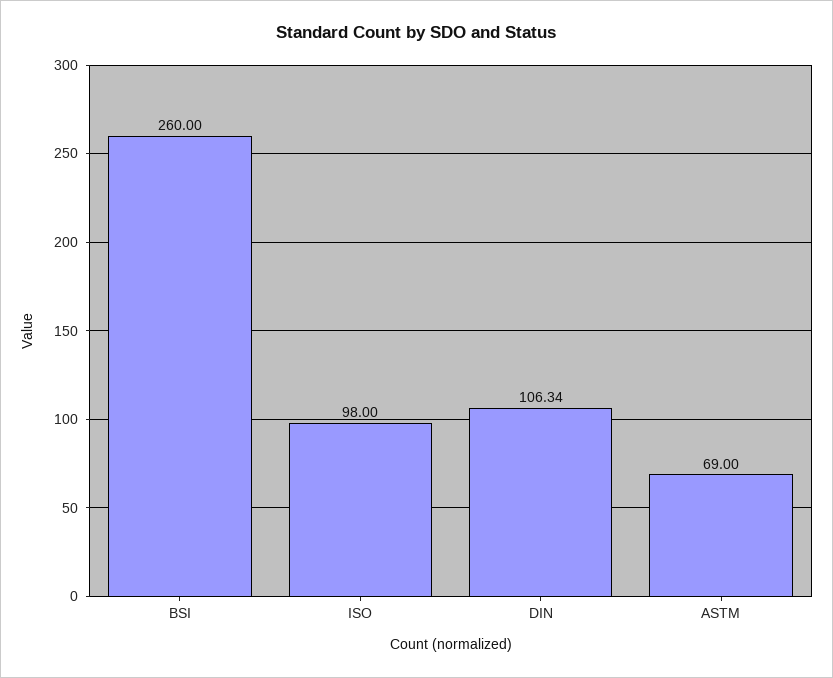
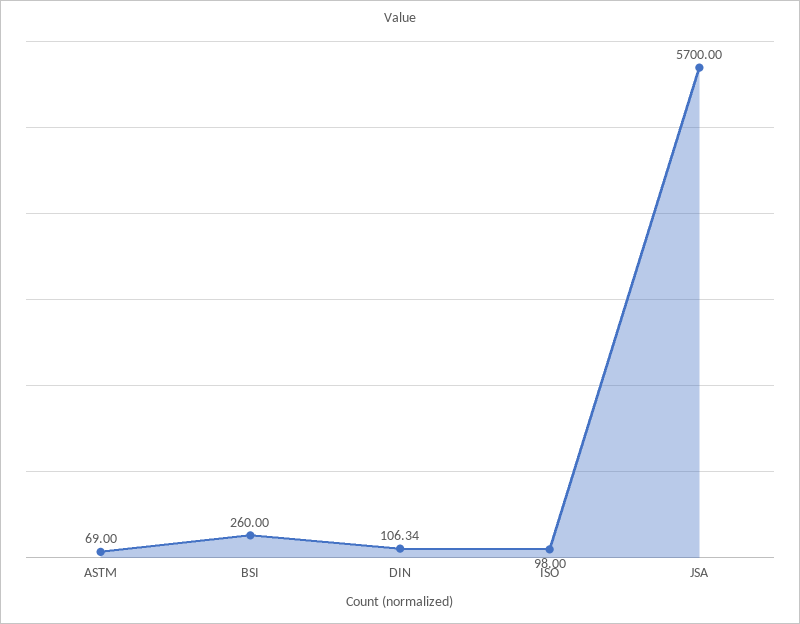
JSA: none -> 5700

